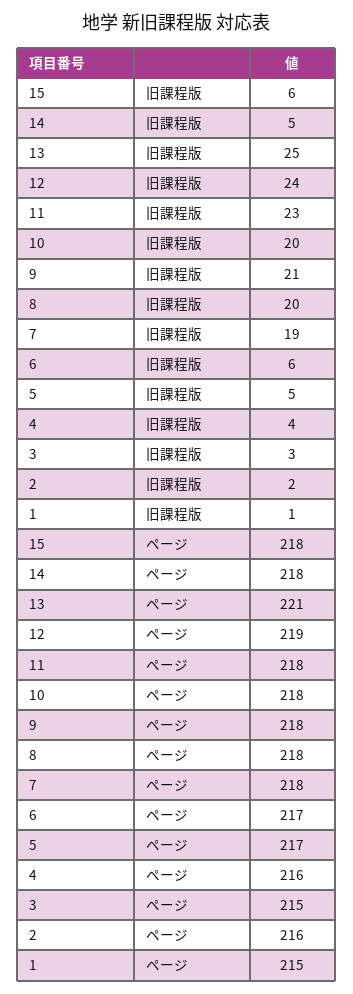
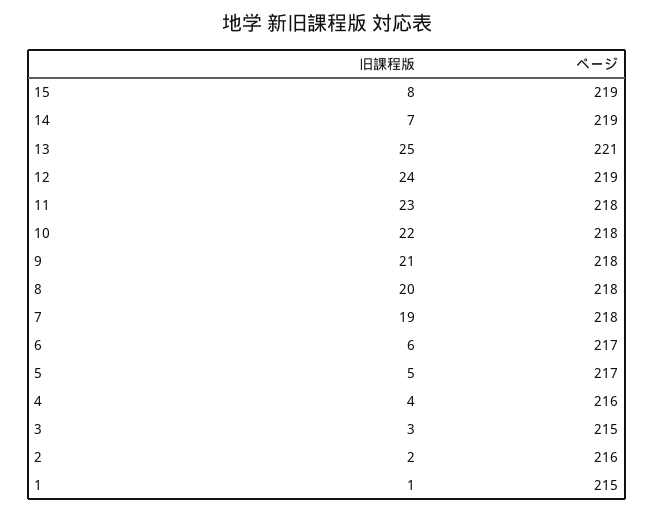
15, 旧課程版: 6 -> 8
14, 旧課程版: 5 -> 7
10, 旧課程版: 20 -> 22
15, ページ: 218 -> 219
14, ページ: 218 -> 219

